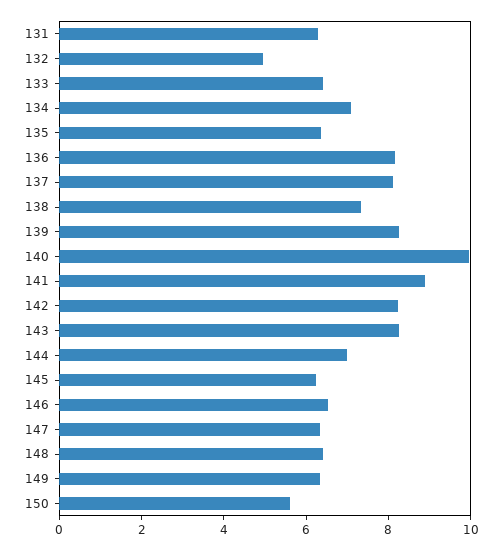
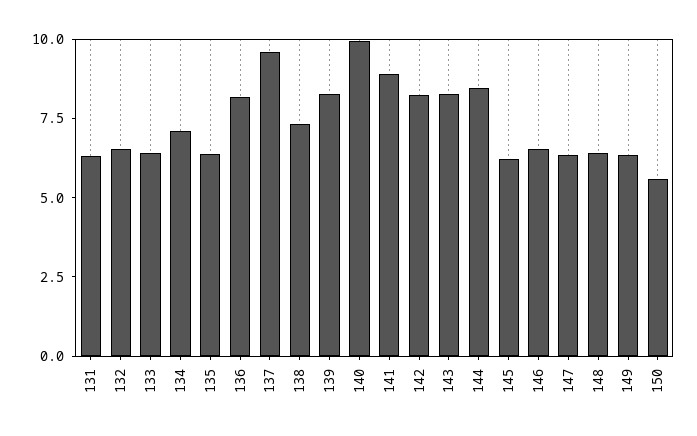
132: 5 -> 6.5
137: 8 -> 9.5
144: 7 -> 8.5

